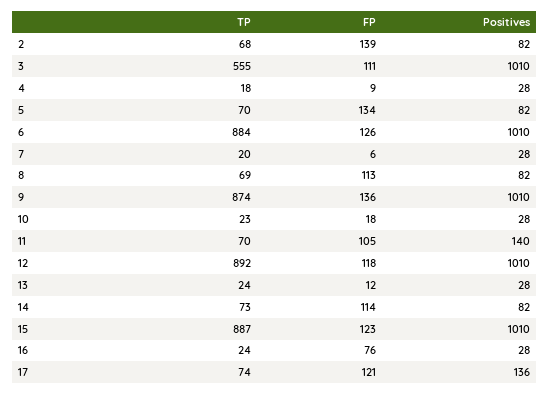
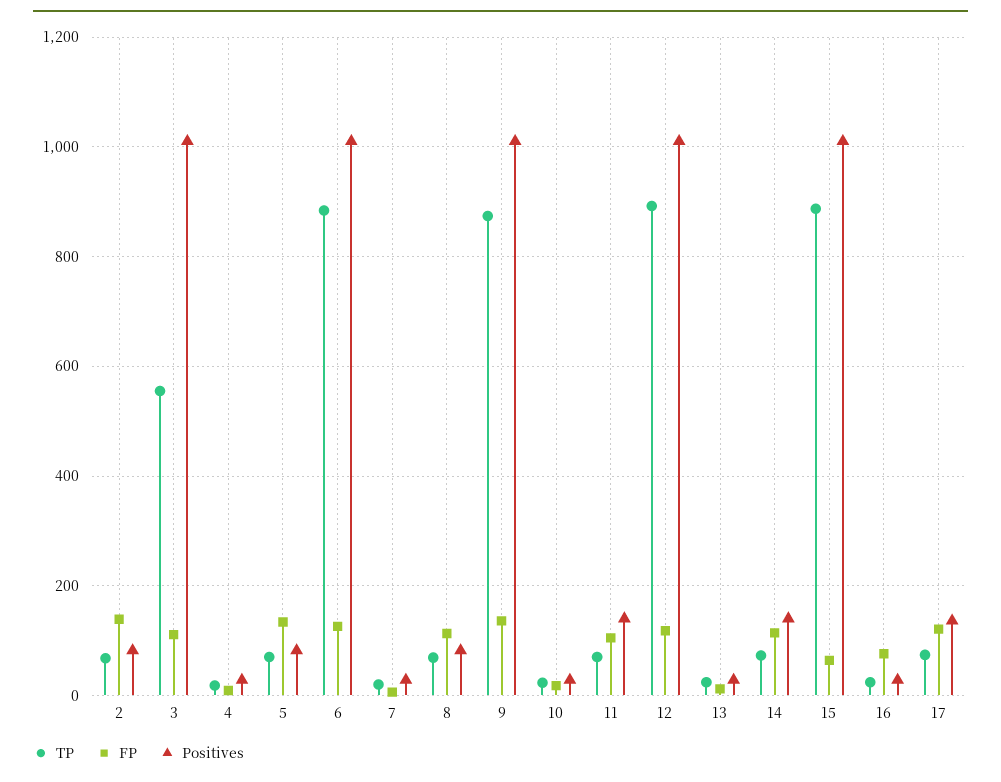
Positives, 14: 82 -> 140
FP, 15: 123 -> 60

